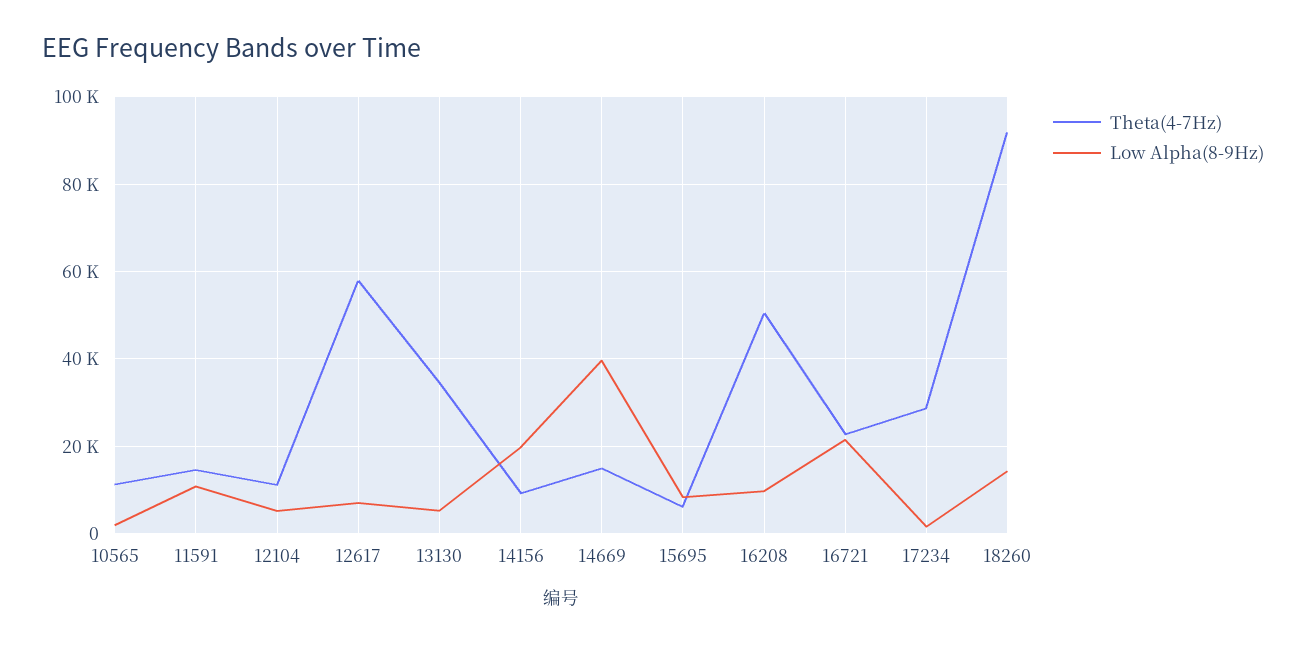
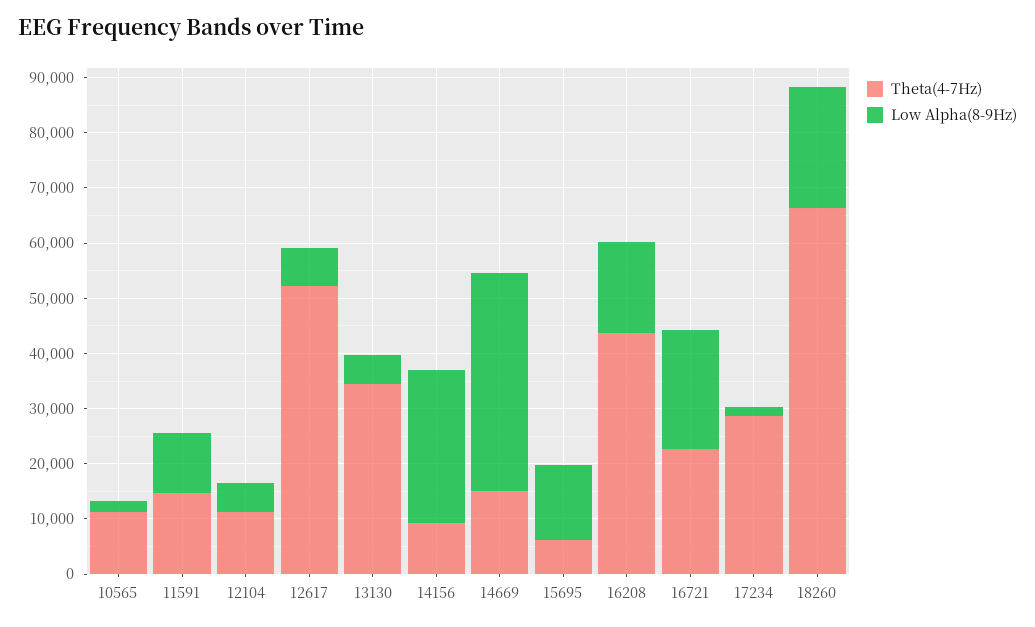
Theta(4-7Hz), 12617: 58000 -> 52000
Low Alpha(8-9Hz), 14156: 20000 -> 28000
Low Alpha(8-9Hz), 15695: 8000 -> 14000
Theta(4-7Hz), 16208: 50000 -> 44000
Low Alpha(8-9Hz), 16208: 10000 -> 16000
Theta(4-7Hz), 18260: 92000 -> 66000
Low Alpha(8-9Hz), 18260: 14000 -> 22000

